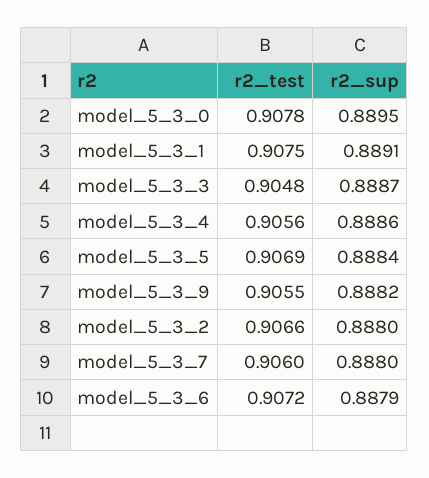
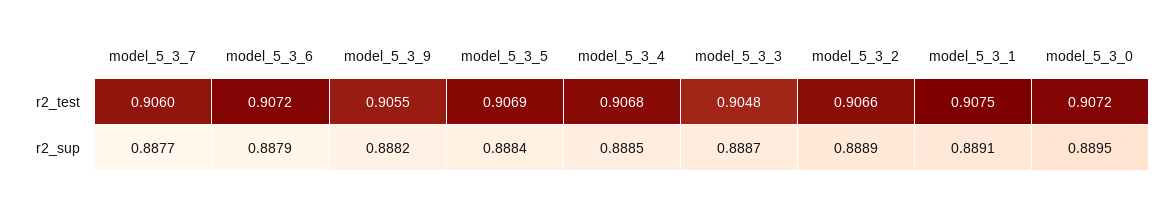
r2_test, model_5_3_0: 0.9078 -> 0.9072
r2_test, model_5_3_4: 0.9056 -> 0.9068
r2_sup, model_5_3_4: 0.8886 -> 0.8885
r2_sup, model_5_3_2: 0.888 -> 0.8889
r2_sup, model_5_3_7: 0.888 -> 0.8877

